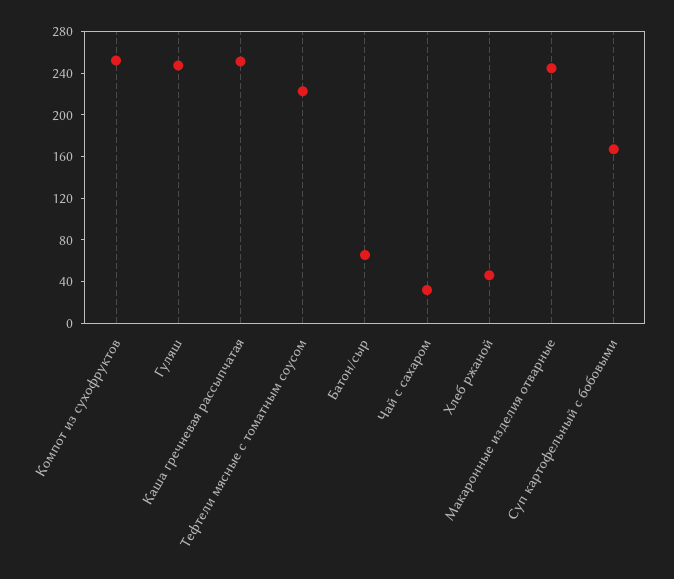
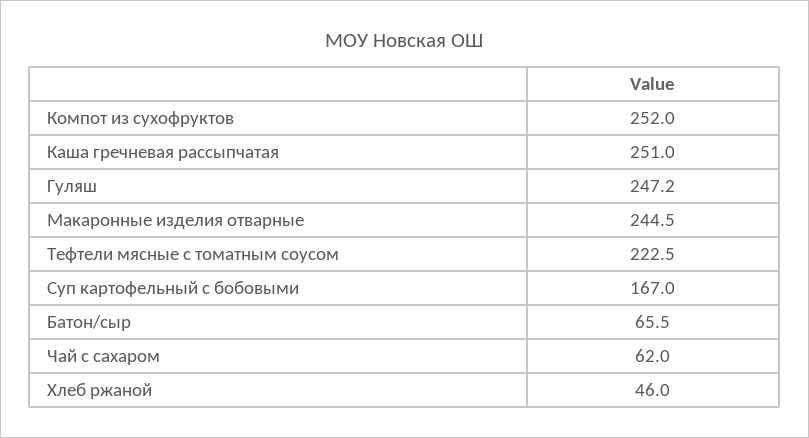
Чай с сахаром: 30 -> 62

